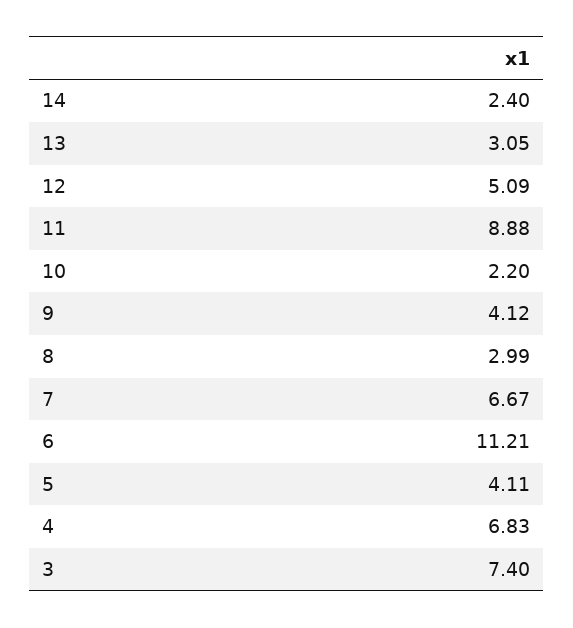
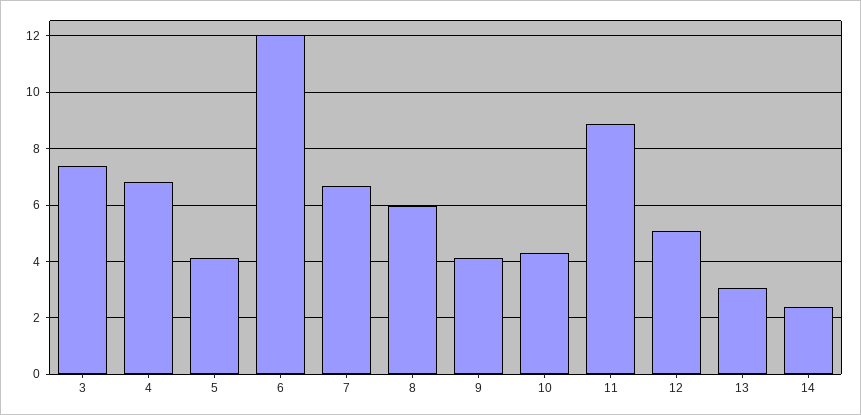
10: 2.2 -> 4.25
8: 2.99 -> 6
6: 11.21 -> 12

